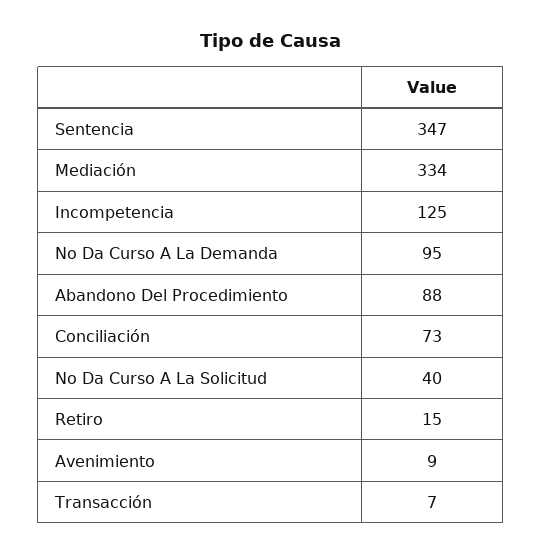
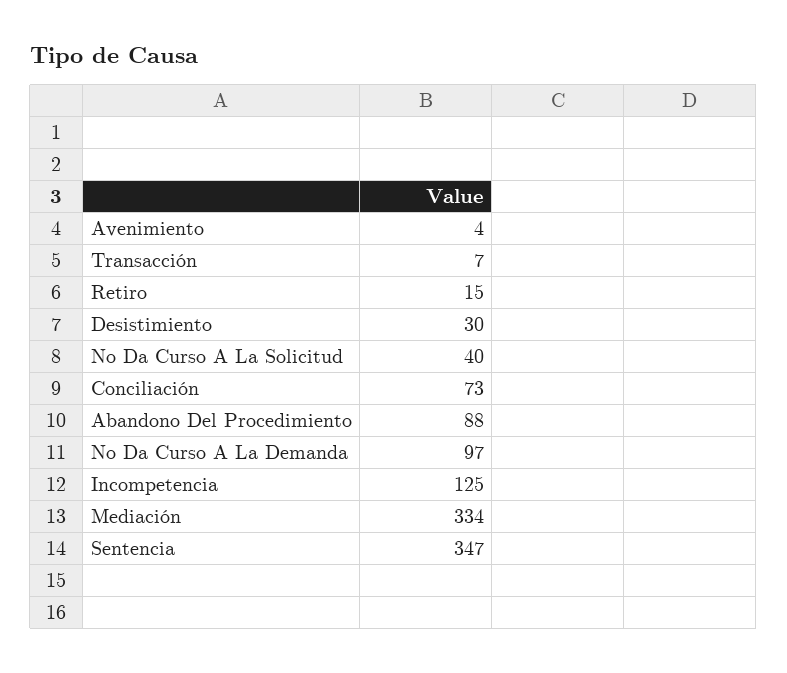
No Da Curso A La Demanda: 95 -> 97
Avenimiento: 9 -> 4
Desistimiento: none -> 30

